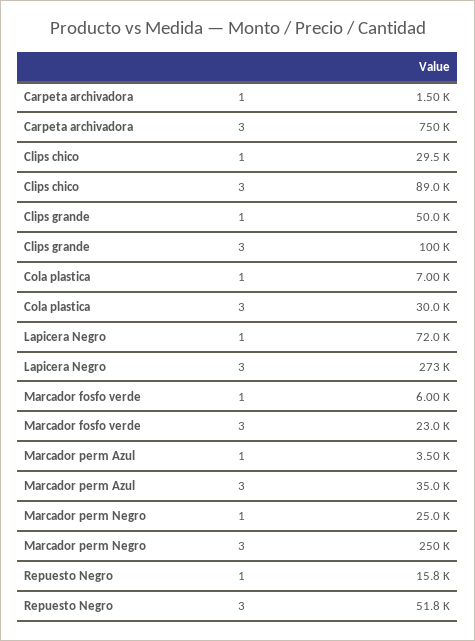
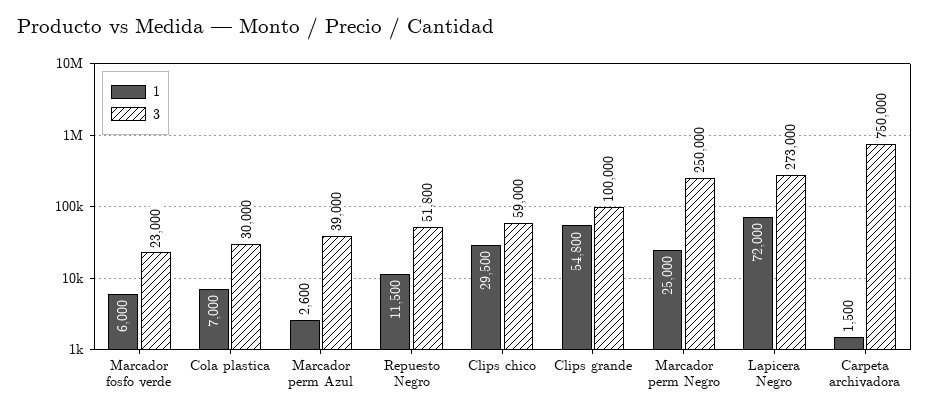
3, Clips chico: 89000 -> 59000
1, Clips grande: 50000 -> 54800
1, Marcador perm Azul: 3500 -> 2600
3, Marcador perm Azul: 35000 -> 39000
1, Repuesto Negro: 15800 -> 11500

